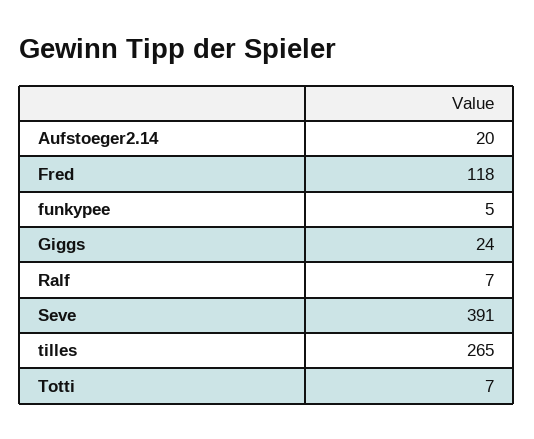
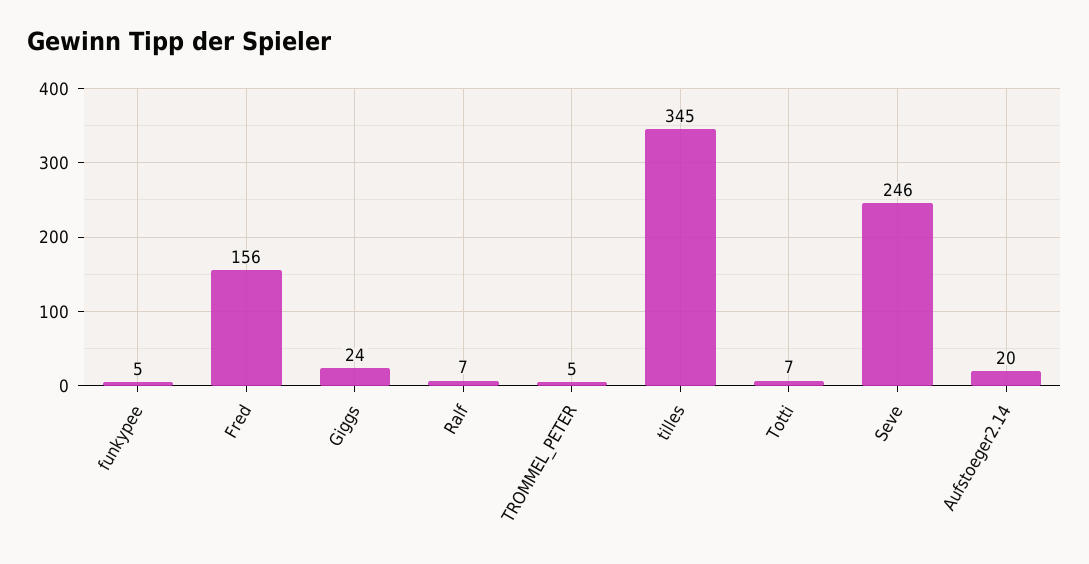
Fred: 118 -> 156
Seve: 391 -> 246
tilles: 265 -> 345
TROMMEL_PETER: none -> 5

